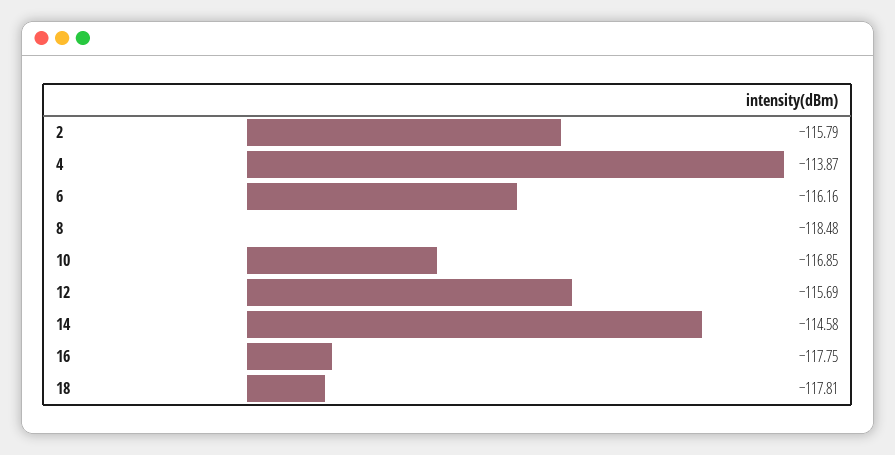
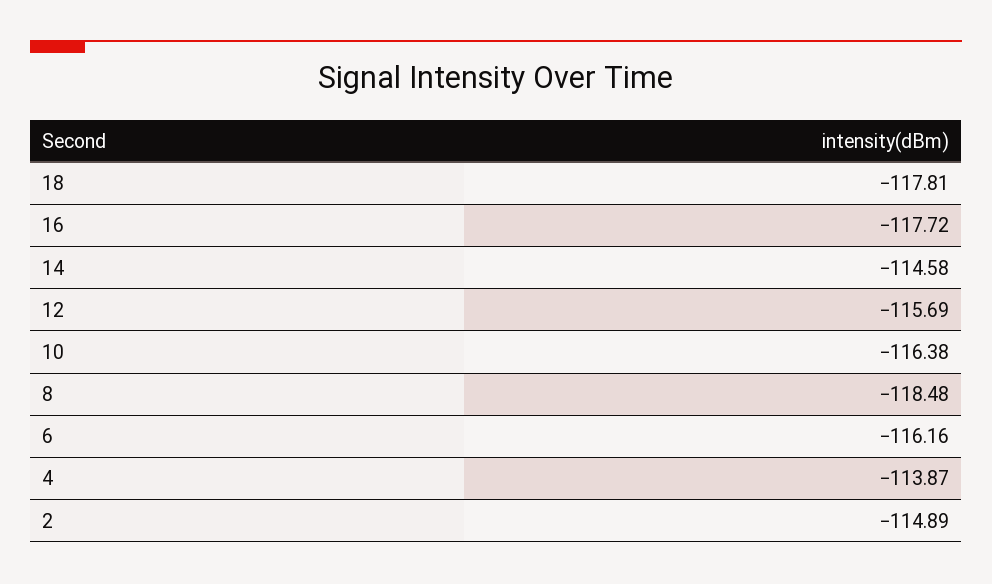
2: -115.79 -> -114.89
10: -116.85 -> -116.38
16: -117.75 -> -117.72

